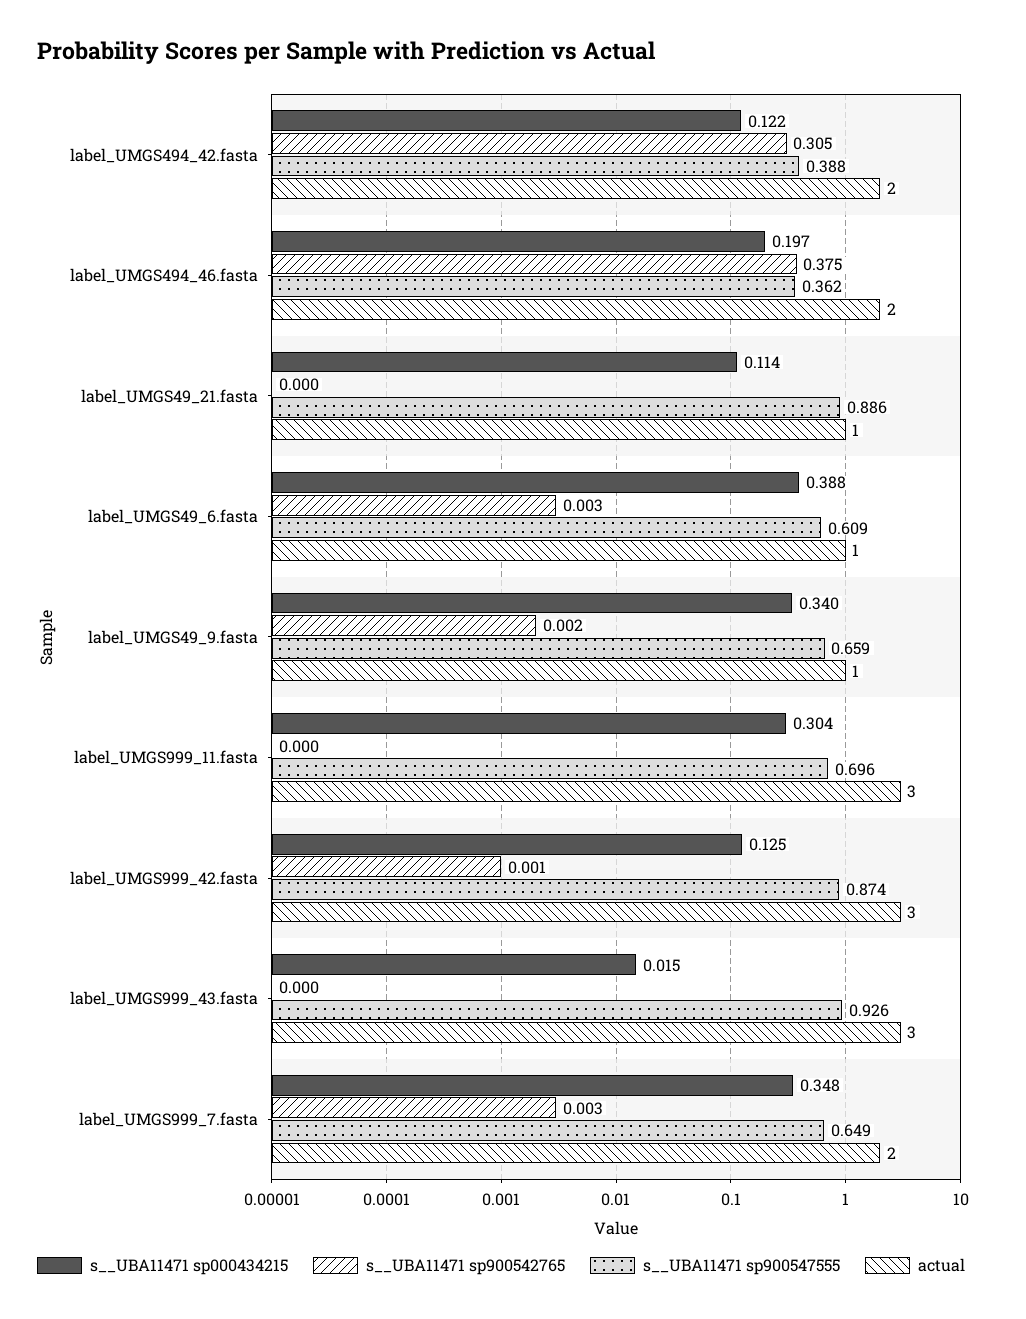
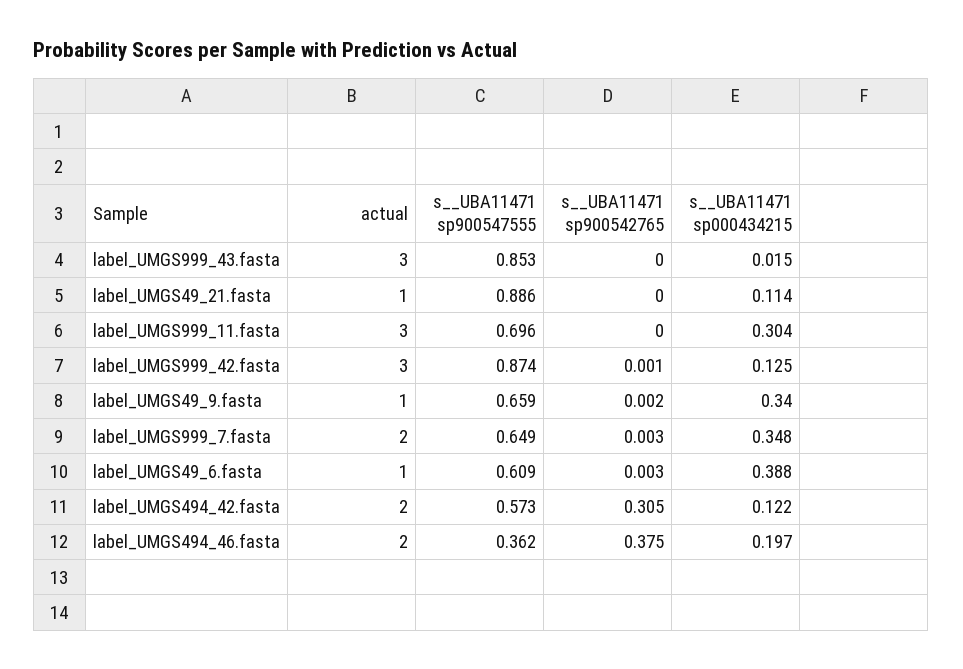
s__UBA11471 sp900547555, label_UMGS494_42.fasta: 0.388 -> 0.573
s__UBA11471 sp900547555, label_UMGS999_43.fasta: 0.926 -> 0.853

